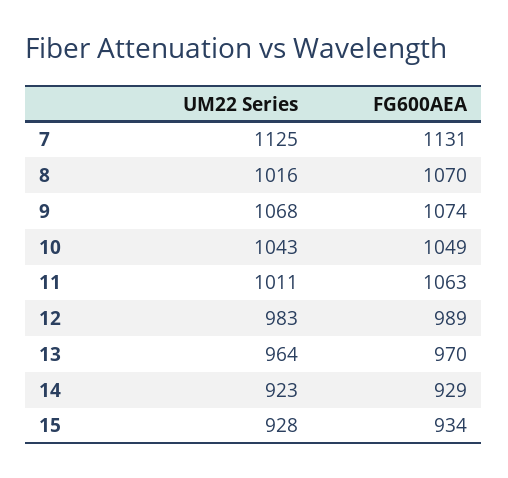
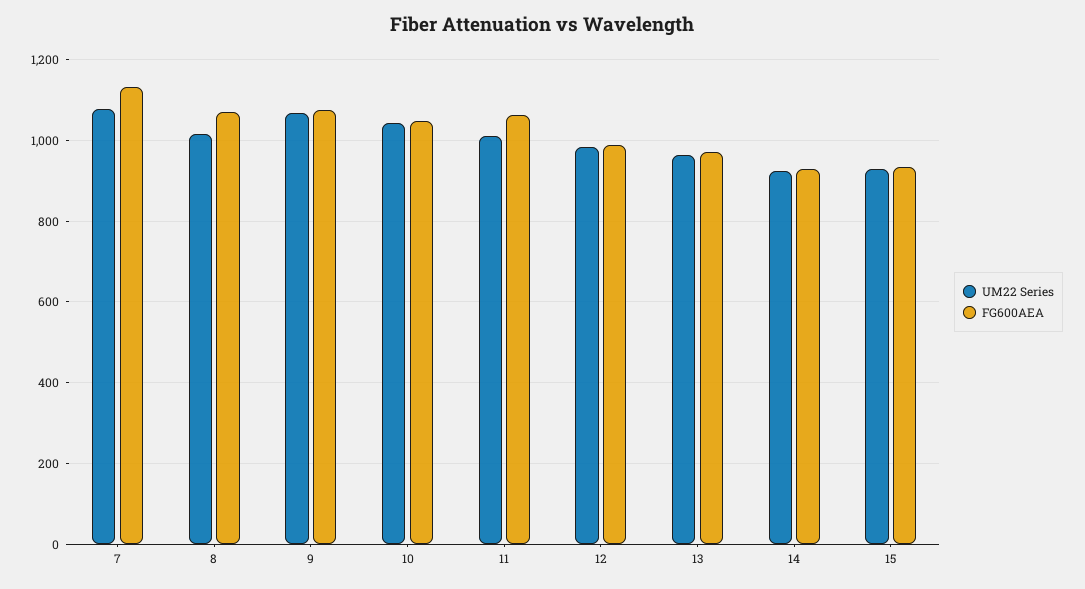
UM22 Series, 7: 1125 -> 1080

